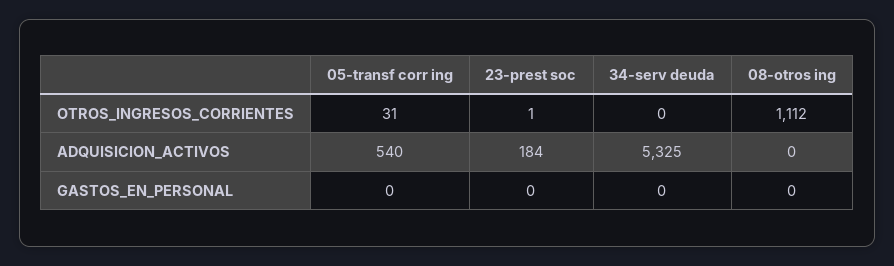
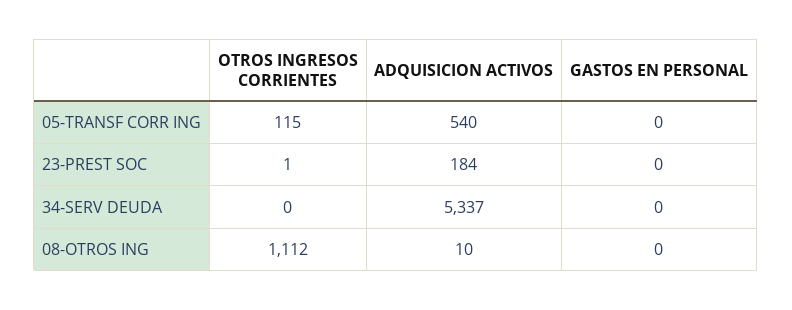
05-transf corr ing, OTROS_INGRESOS_CORRIENTES: 31 -> 115
34-serv deuda, ADQUISICION_ACTIVOS: 5325 -> 5337
08-otros ing, ADQUISICION_ACTIVOS: 0 -> 10

